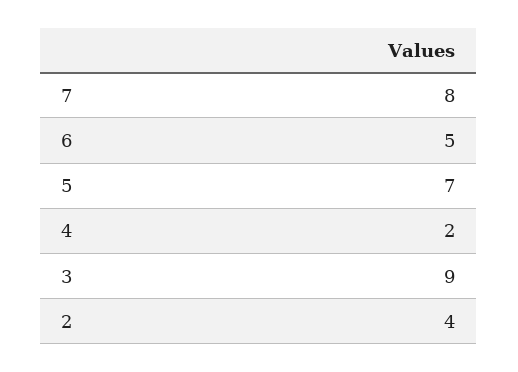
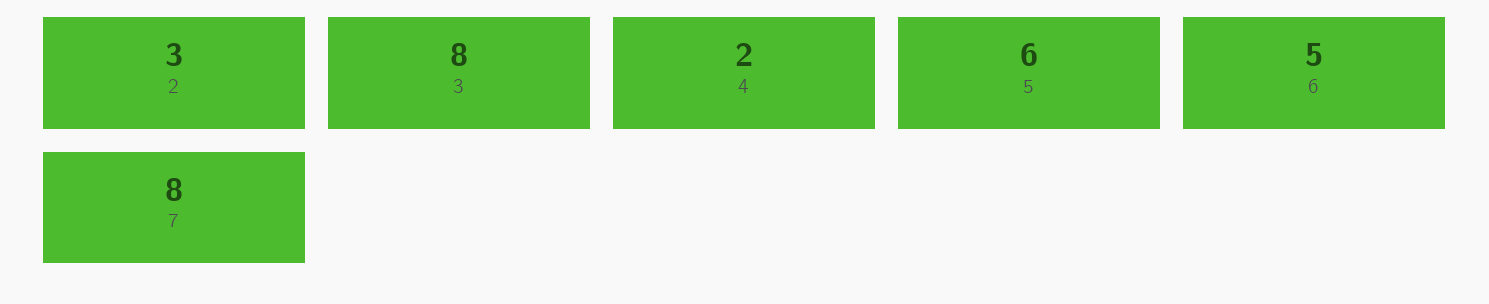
5: 7 -> 6
3: 9 -> 8
2: 4 -> 3

